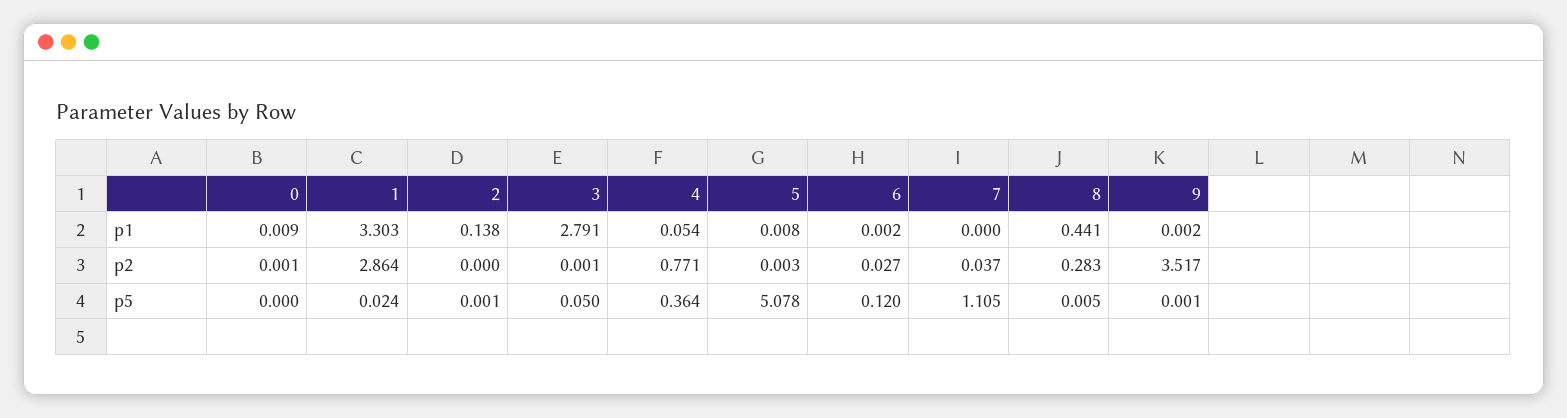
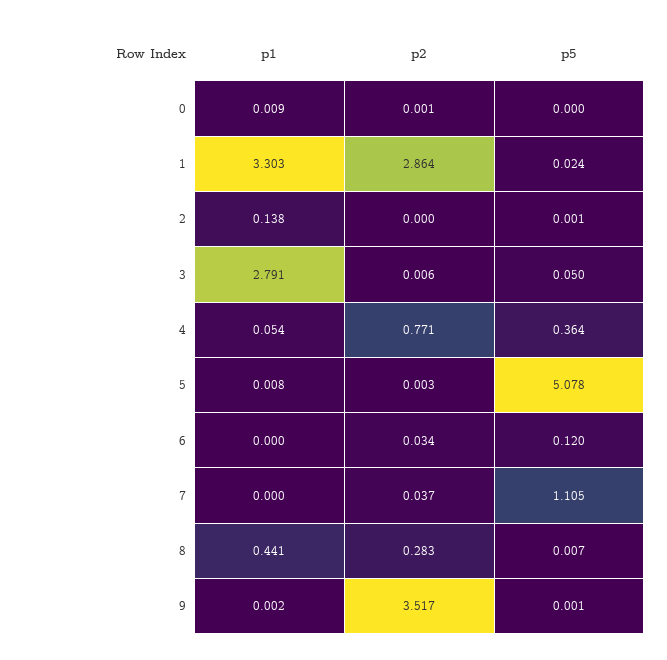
6, p1: 0.002 -> 0
3, p2: 0.001 -> 0.006
6, p2: 0.027 -> 0.034
8, p5: 0.005 -> 0.007

